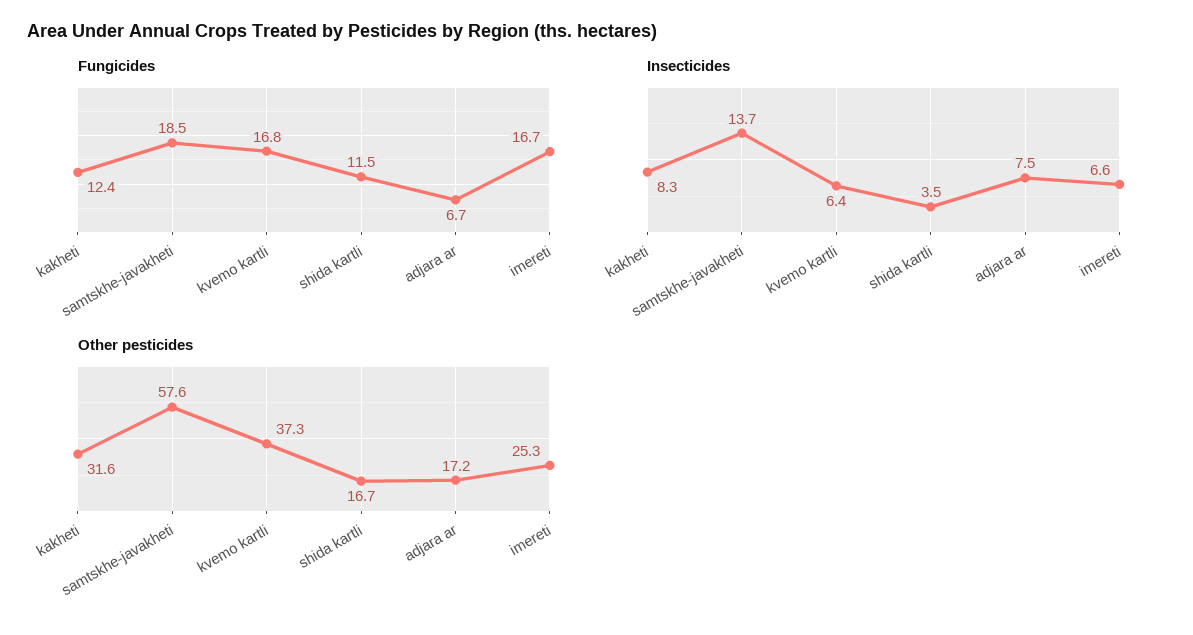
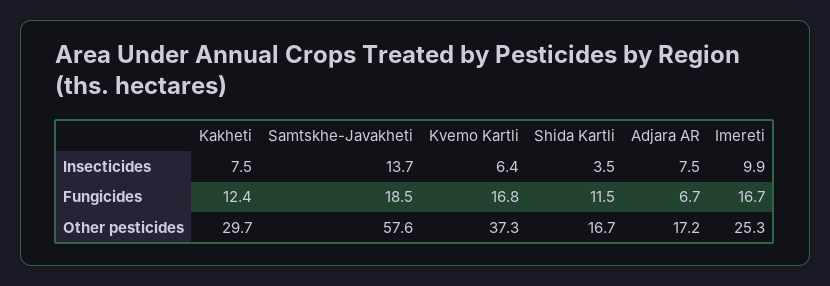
Insecticides, kakheti: 8.3 -> 7.5
Insecticides, imereti: 6.6 -> 9.9
Other pesticides, kakheti: 31.6 -> 29.7

